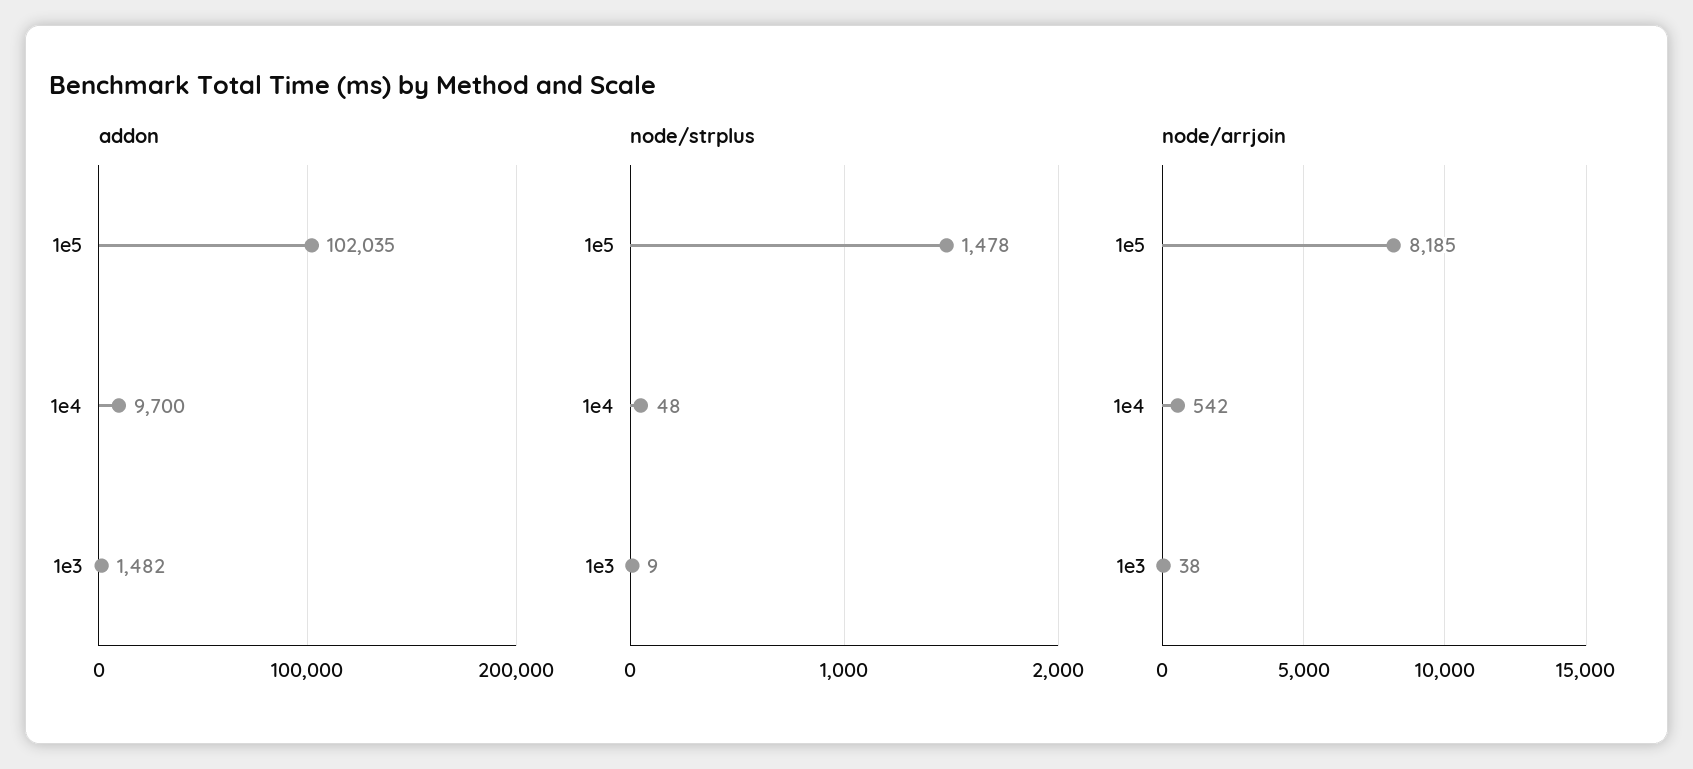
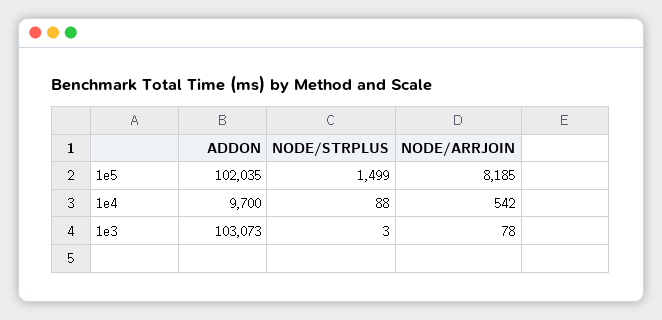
addon, 1e3: 1482 -> 103073
node/strplus, 1e5: 1478 -> 1499
node/strplus, 1e4: 48 -> 88
node/strplus, 1e3: 9 -> 3
node/arrjoin, 1e3: 38 -> 78

